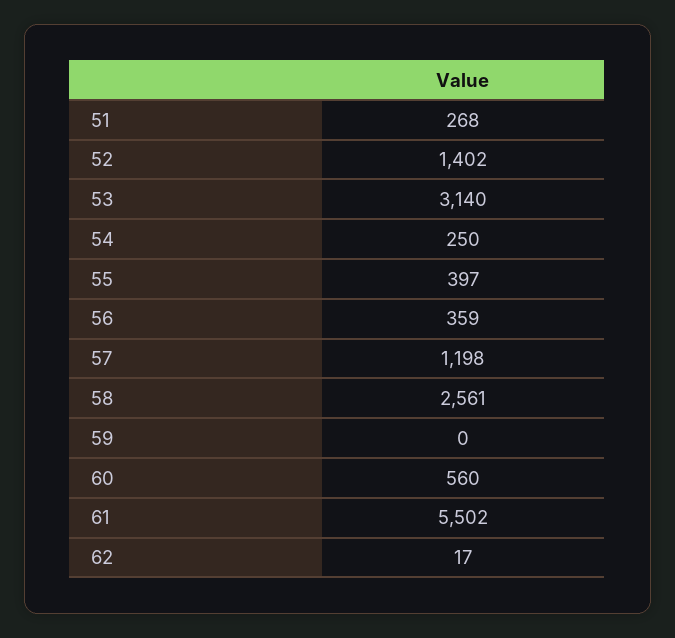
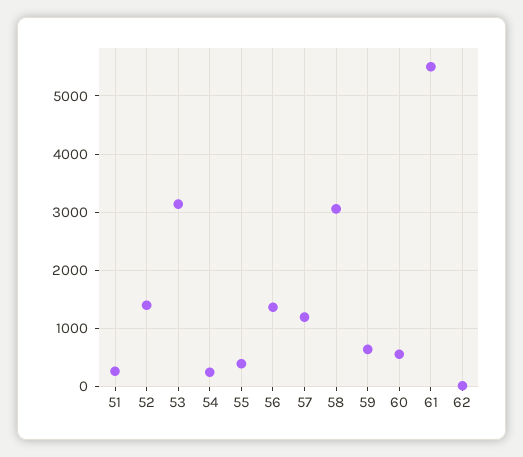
56: 359 -> 1400
58: 2561 -> 3000
59: 0 -> 600

